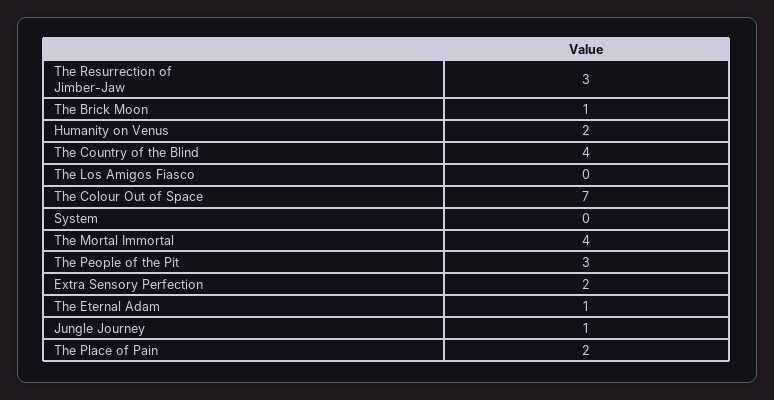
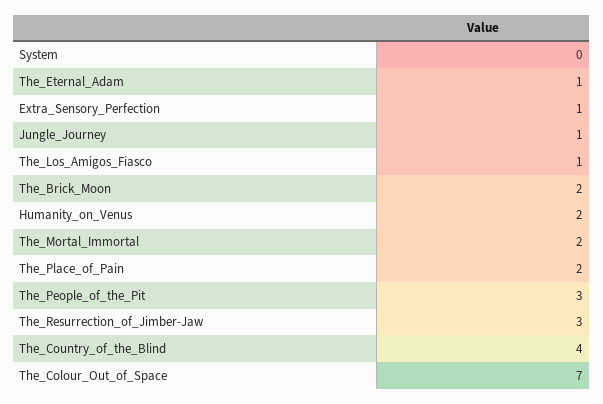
The Brick Moon: 1 -> 2
The Los Amigos Fiasco: 0 -> 1
The Mortal Immortal: 4 -> 2
Extra Sensory Perfection: 2 -> 1

